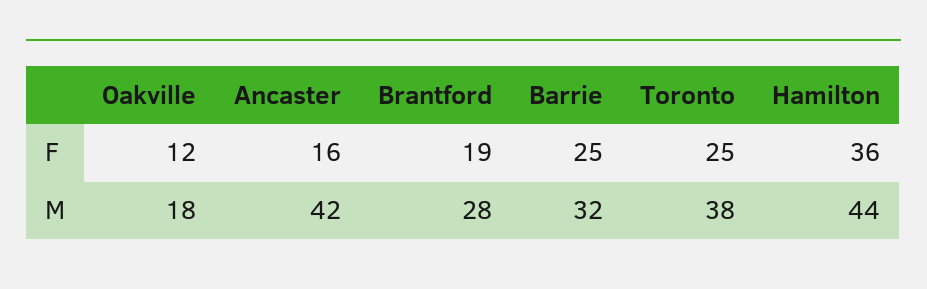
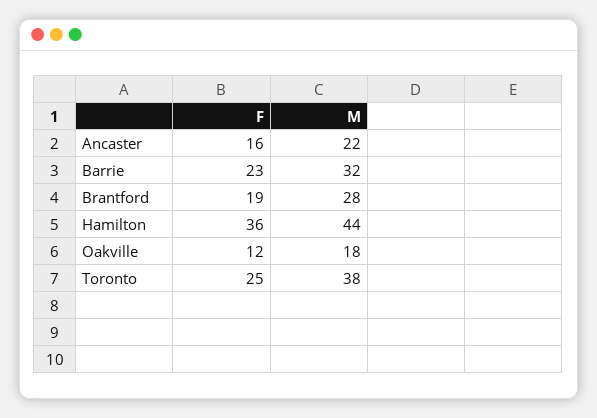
Barrie, F: 25 -> 23
Ancaster, M: 42 -> 22

